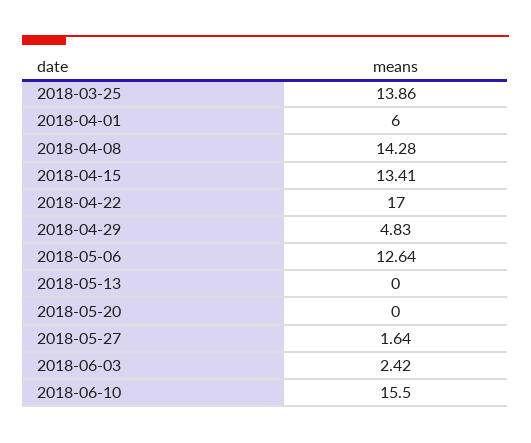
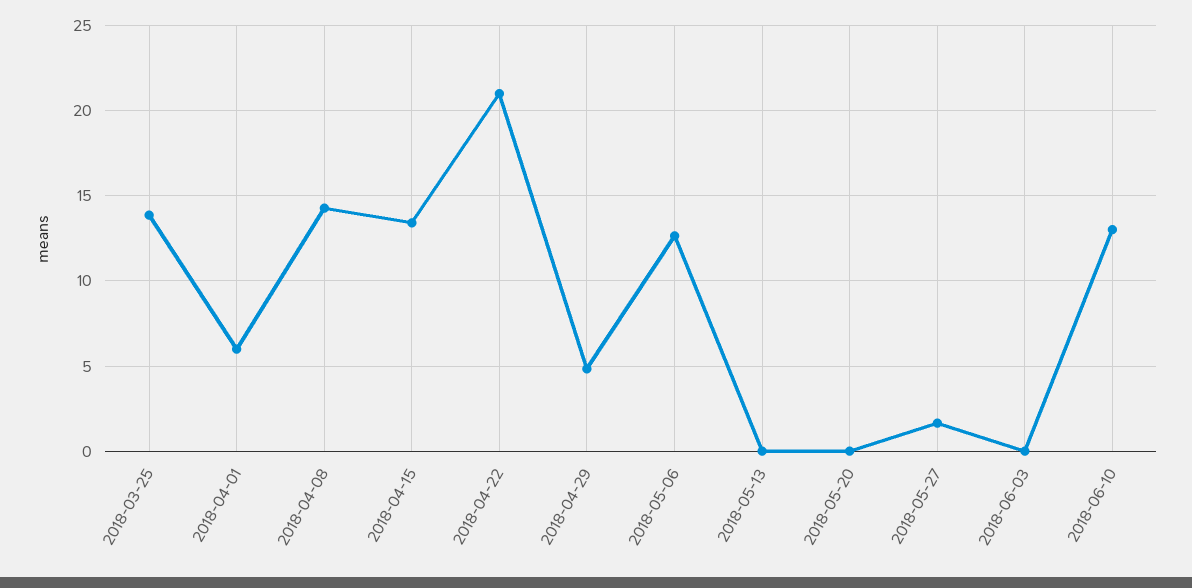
2018-04-22: 17 -> 21
2018-06-03: 2.42 -> 0
2018-06-10: 15.5 -> 13

